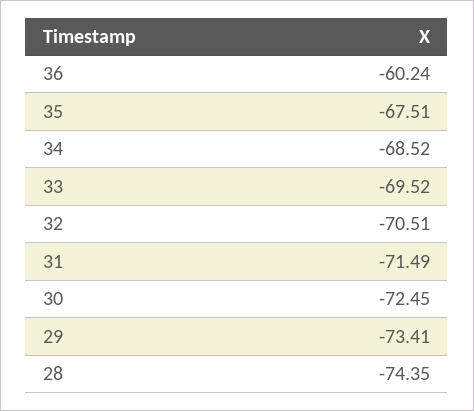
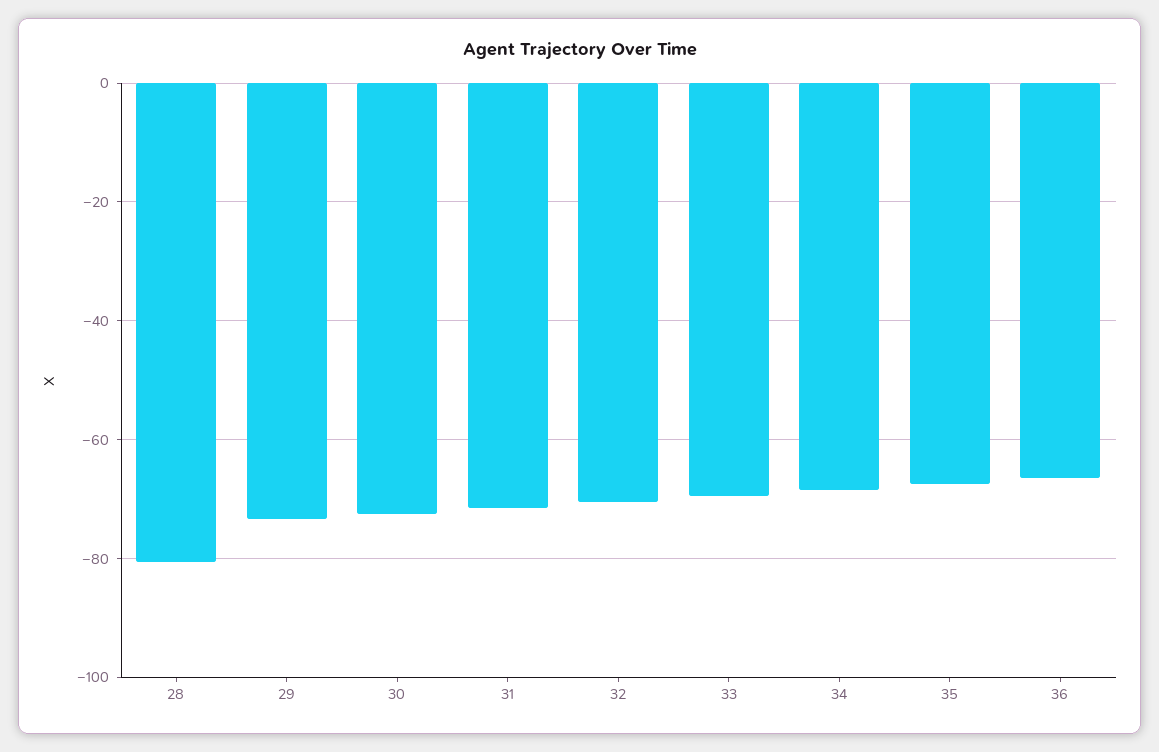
36: -60.24 -> -66
28: -74.35 -> -80

